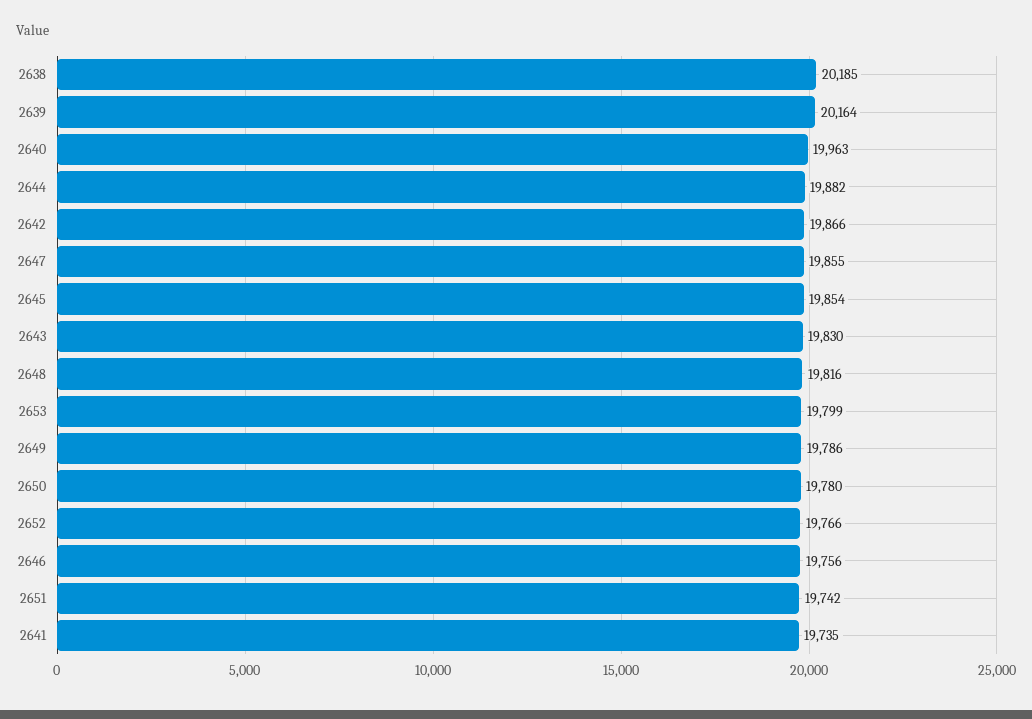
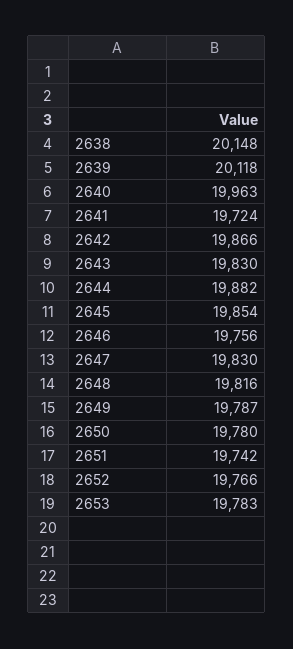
2638: 20185 -> 20148
2639: 20164 -> 20118
2647: 19855 -> 19830
2653: 19799 -> 19783
2649: 19786 -> 19787
2641: 19735 -> 19724

